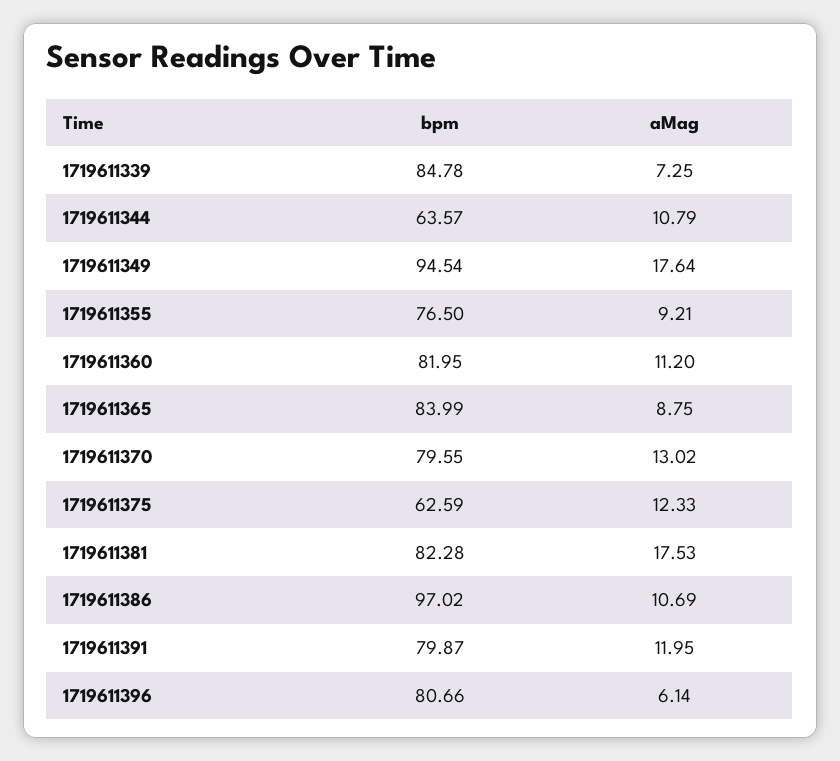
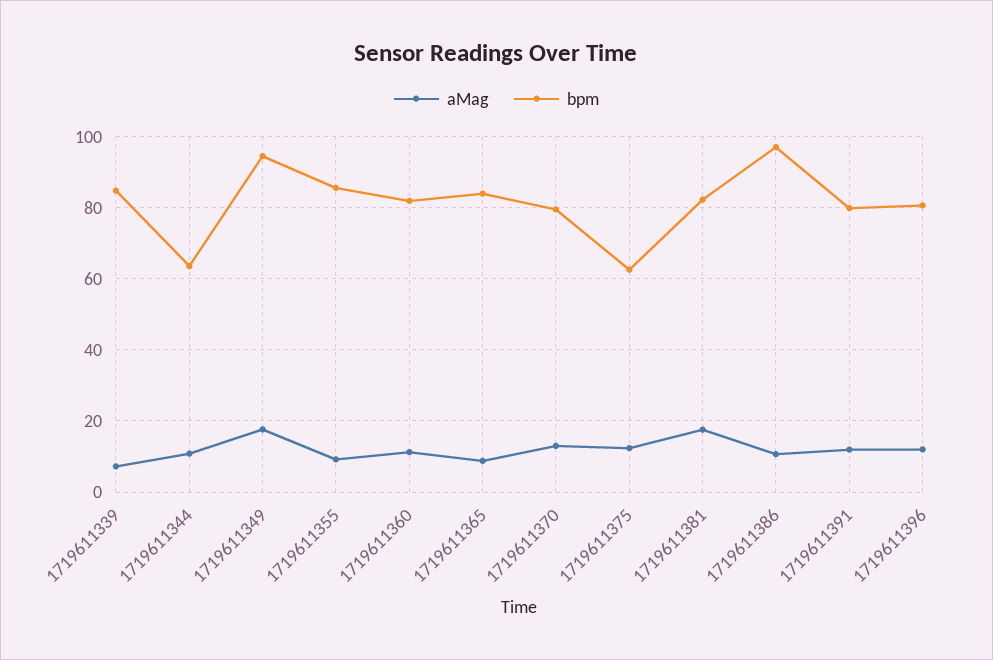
bpm, 1719611355: 76.5 -> 86
aMag, 1719611396: 6.14 -> 12

